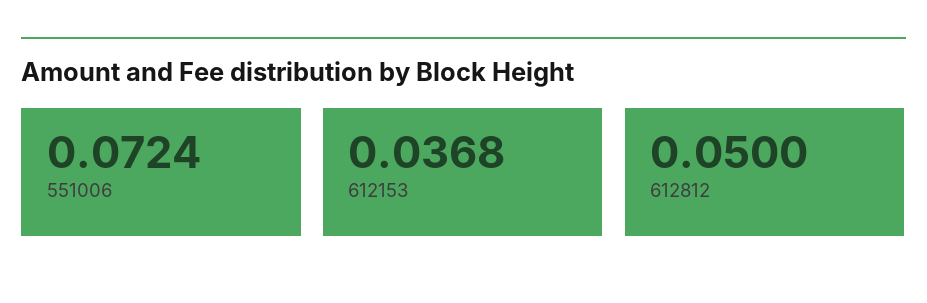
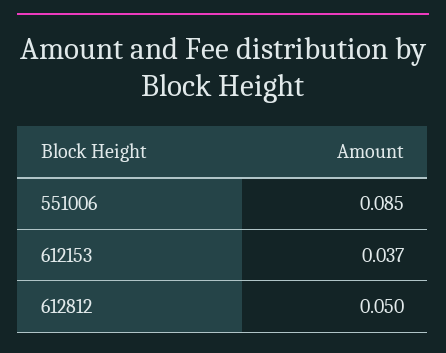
551006: 0.0724 -> 0.085

